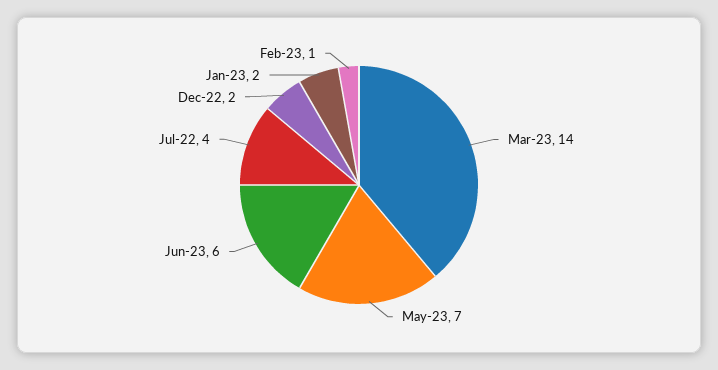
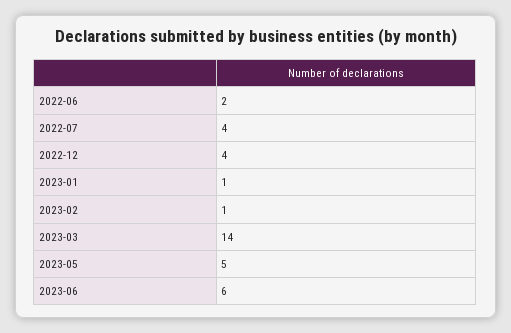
May-23: 7 -> 5
Dec-22: 2 -> 4
Jan-23: 2 -> 1
2022-06: none -> 2

